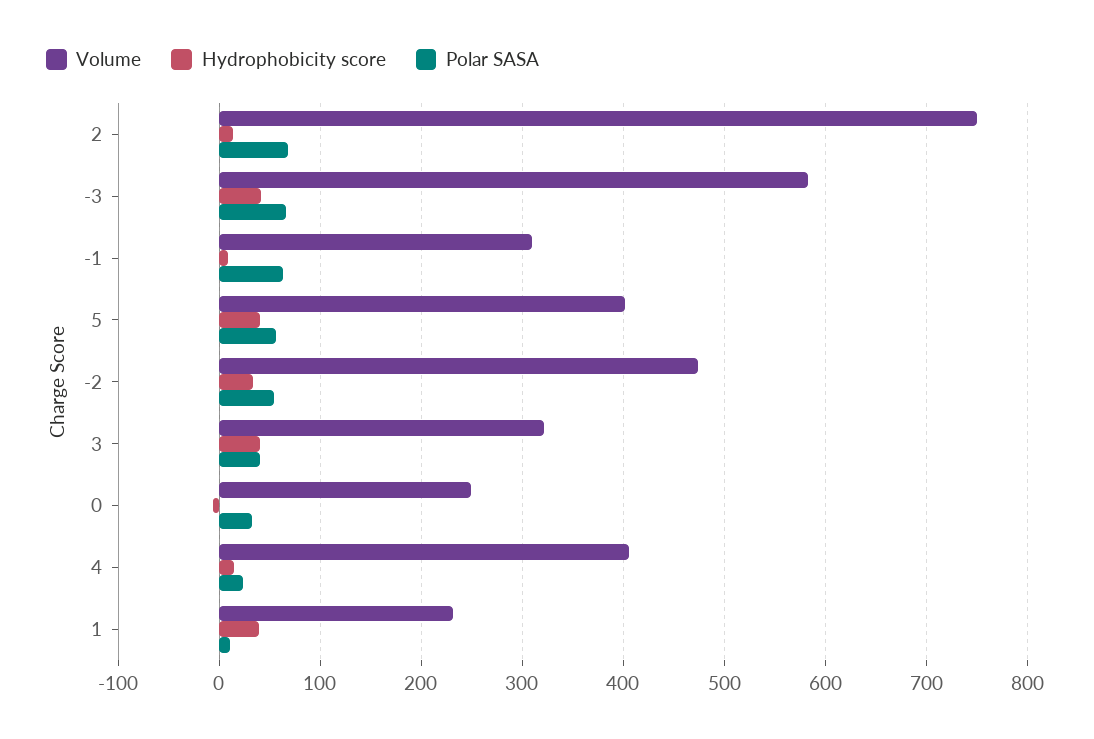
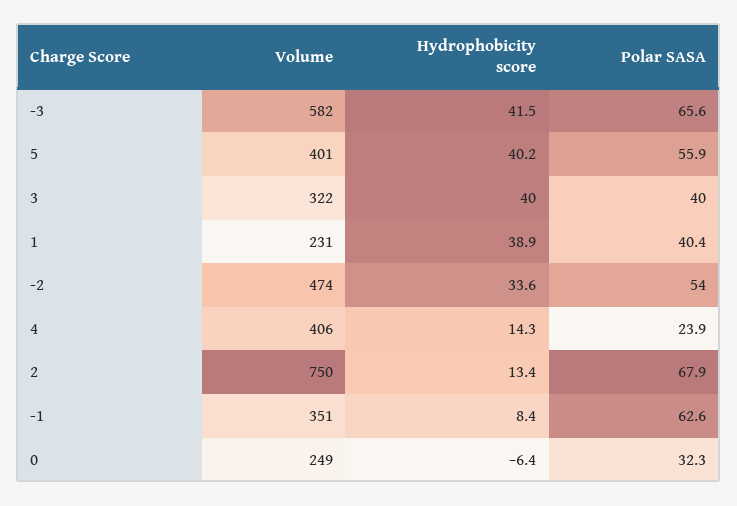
Volume, -1: 310 -> 351
Polar SASA, 1: 10 -> 40.4

